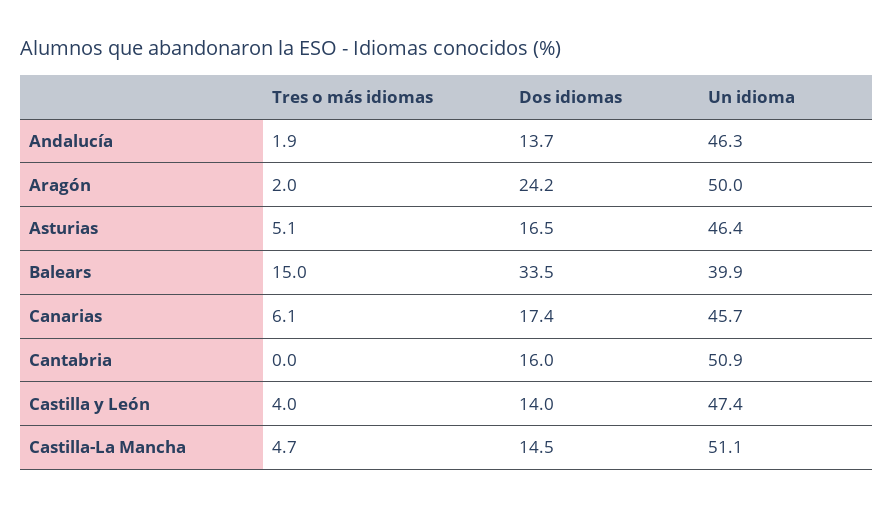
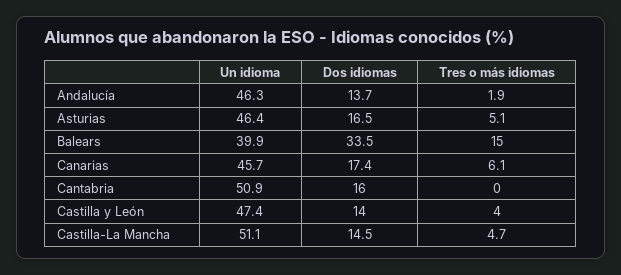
Tres o más idiomas, Aragón: 2 -> none
Dos idiomas, Aragón: 24.2 -> none
Un idioma, Aragón: 50 -> none

